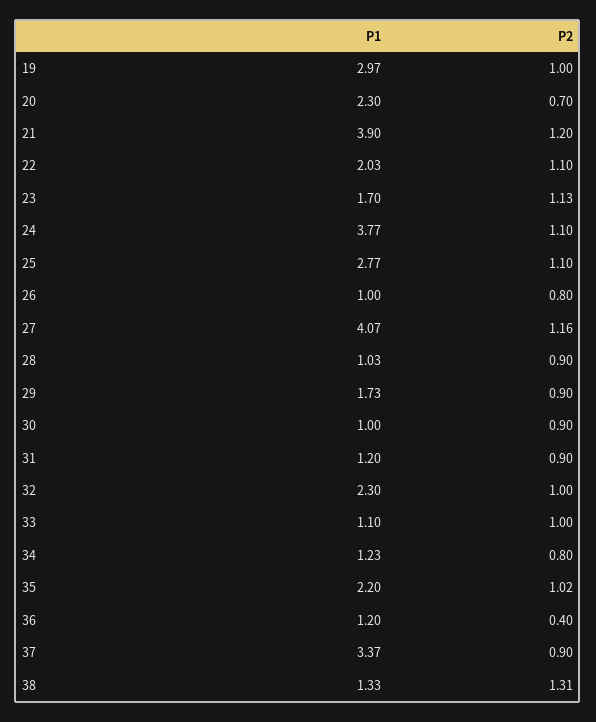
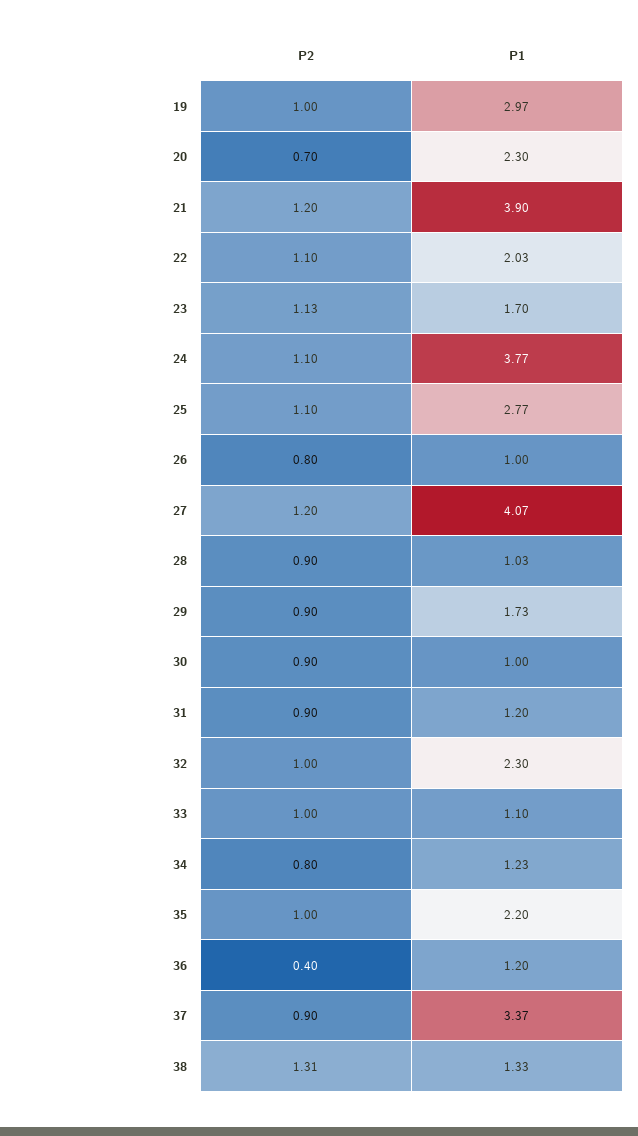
P2, 27: 1.16 -> 1.2
P2, 35: 1.02 -> 1

